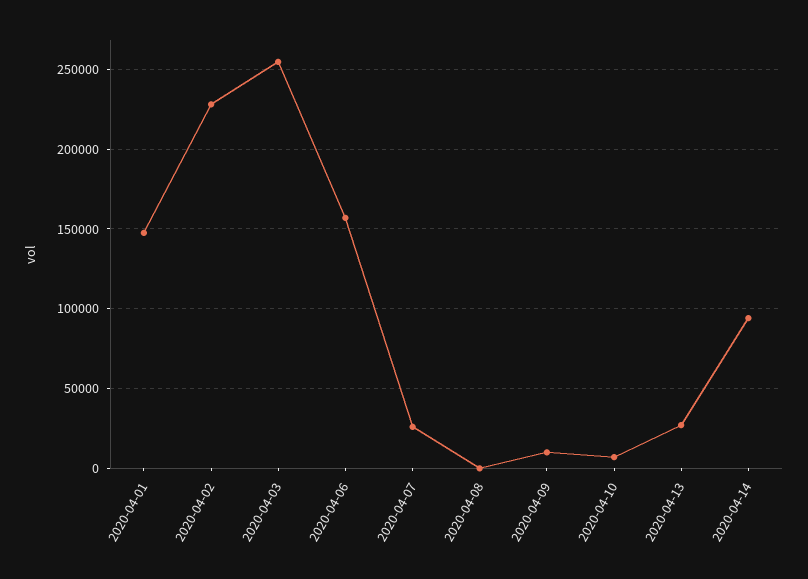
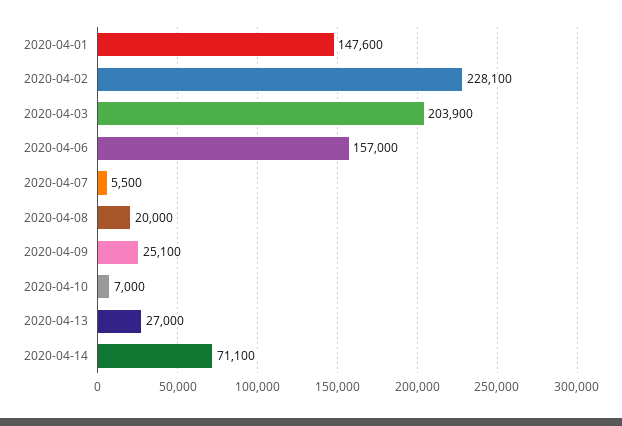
2020-04-03: 255000 -> 203900
2020-04-07: 25000 -> 5500
2020-04-08: 0 -> 20000
2020-04-09: 10000 -> 25100
2020-04-14: 95000 -> 71100

